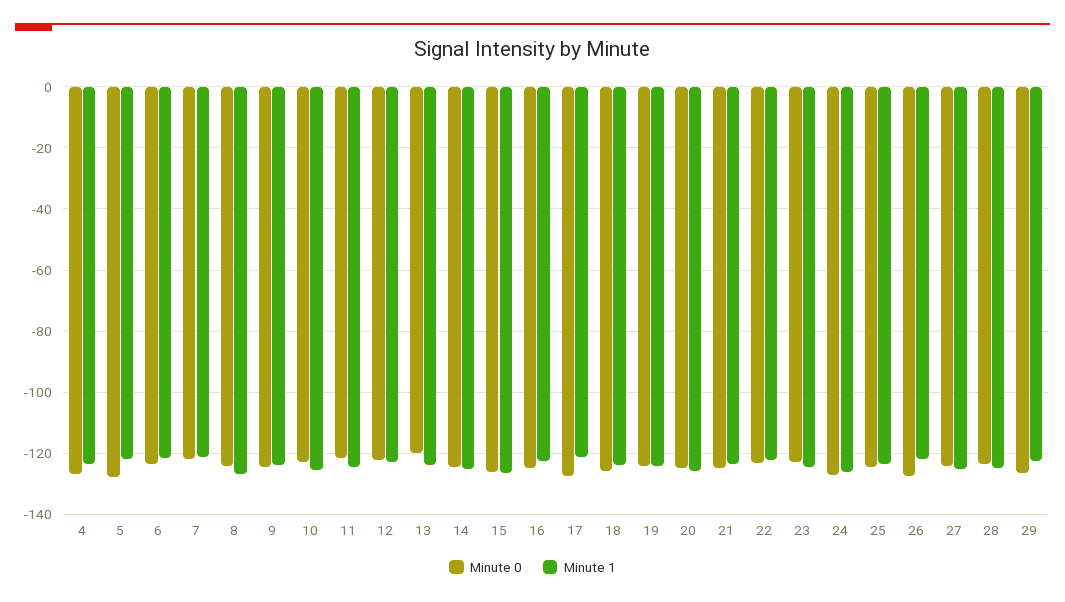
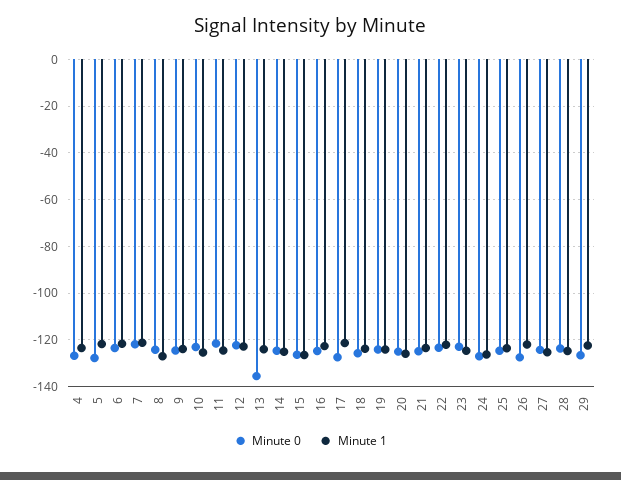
Minute 0, 13: -120 -> -135

